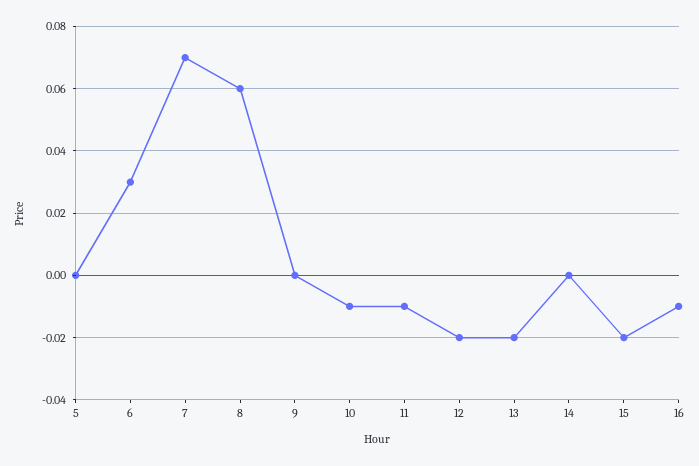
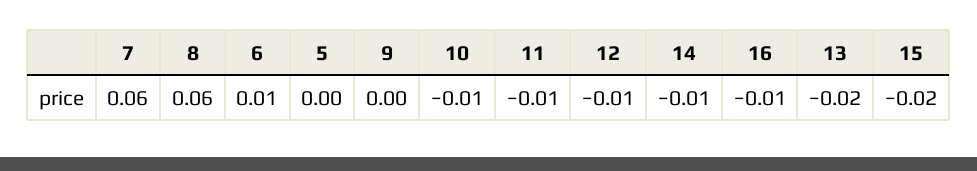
6: 0.03 -> 0.01
7: 0.07 -> 0.06
12: -0.02 -> -0.01
14: 0 -> -0.01

